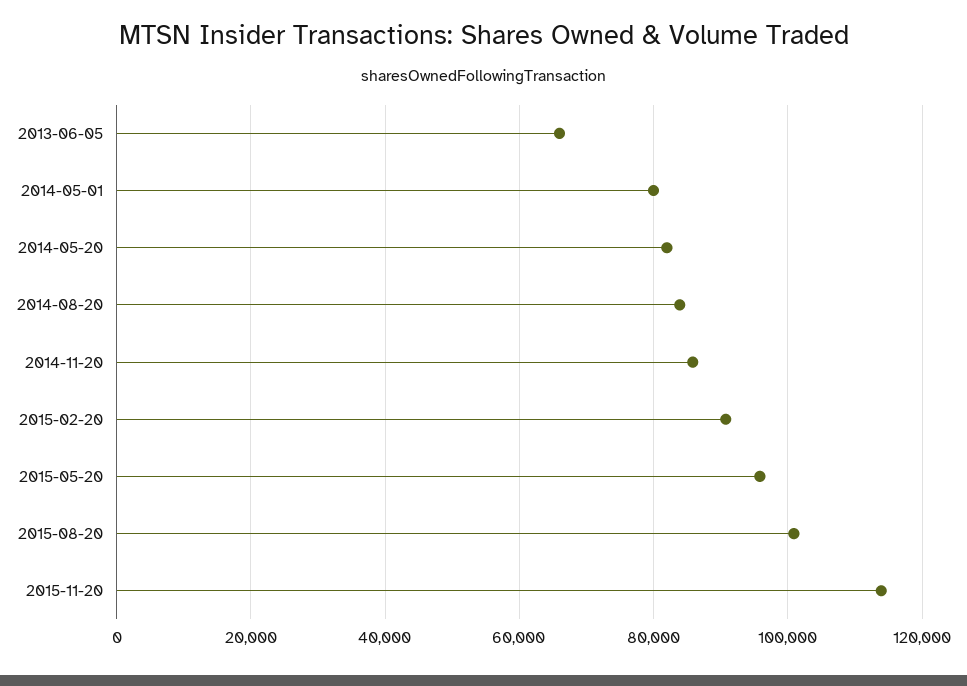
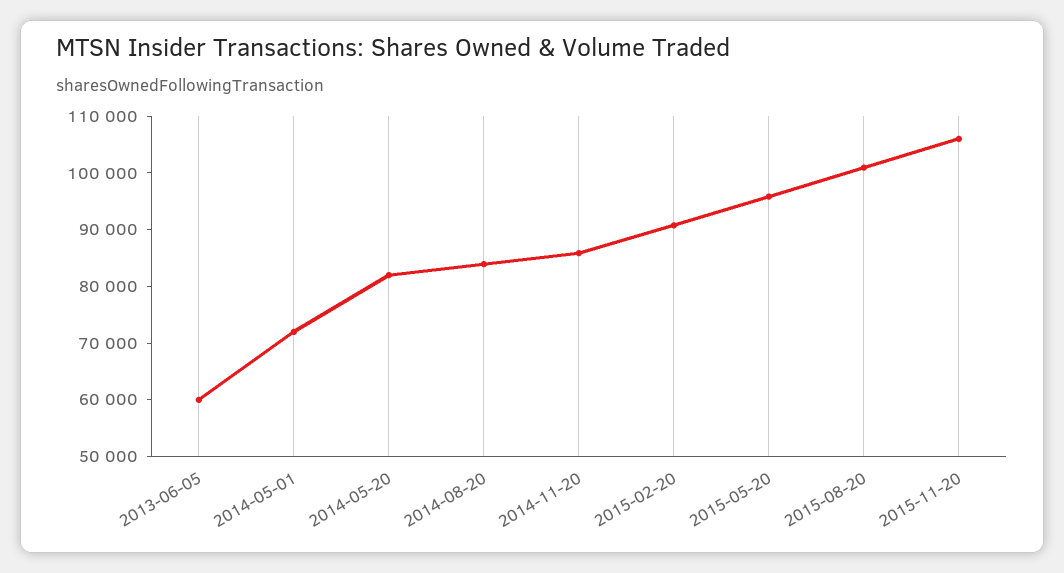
2013-06-05: 66000 -> 60000
2014-05-01: 80000 -> 72000
2015-11-20: 114000 -> 106000

